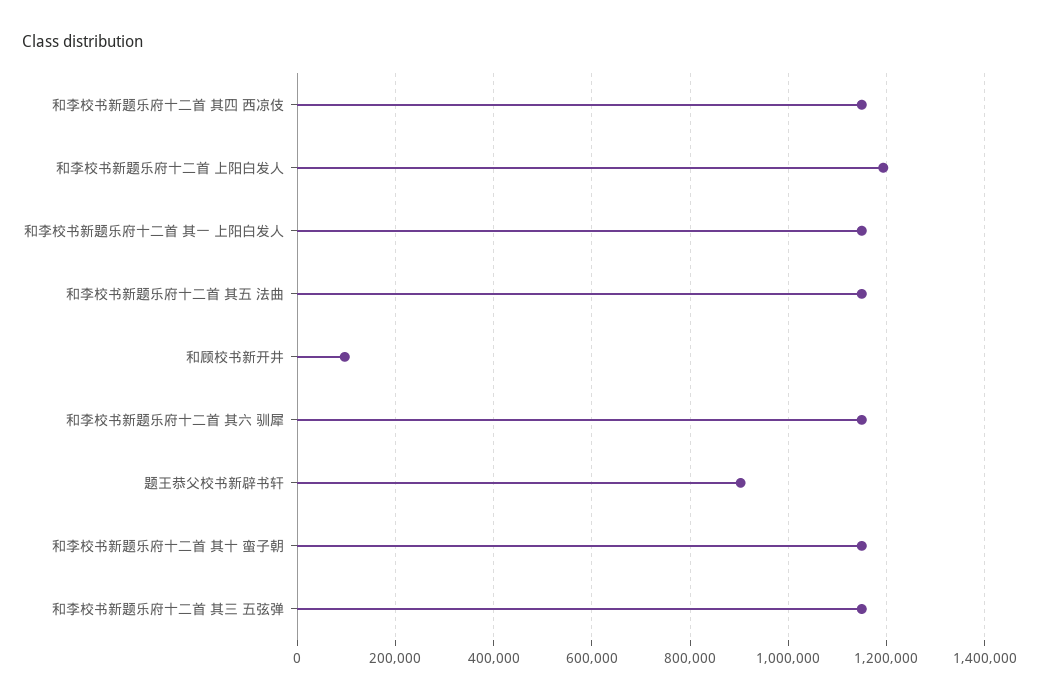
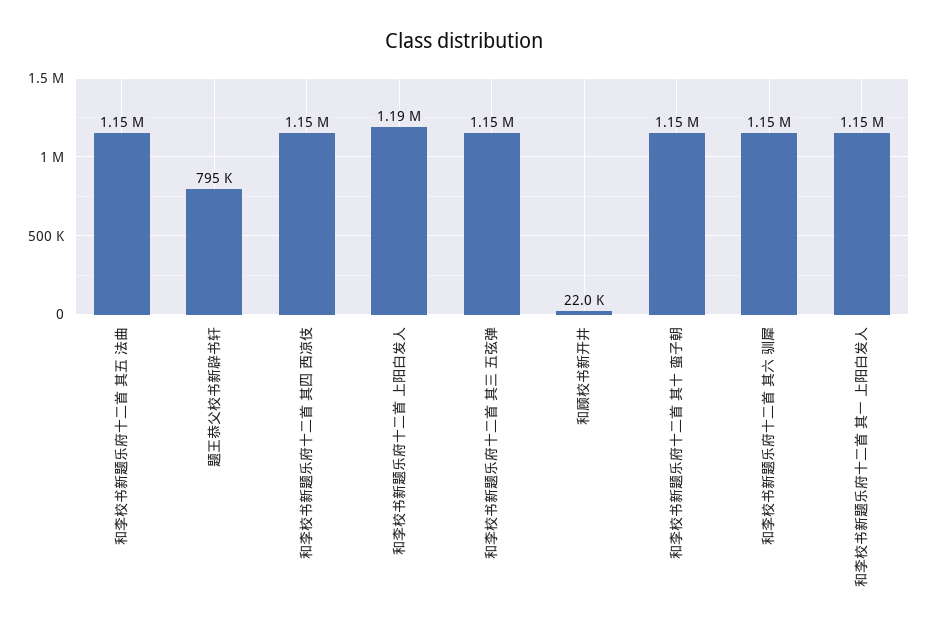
和顾校书新开井: 100000 -> 22000
题王恭父校书新辟书轩: 900000 -> 795000

